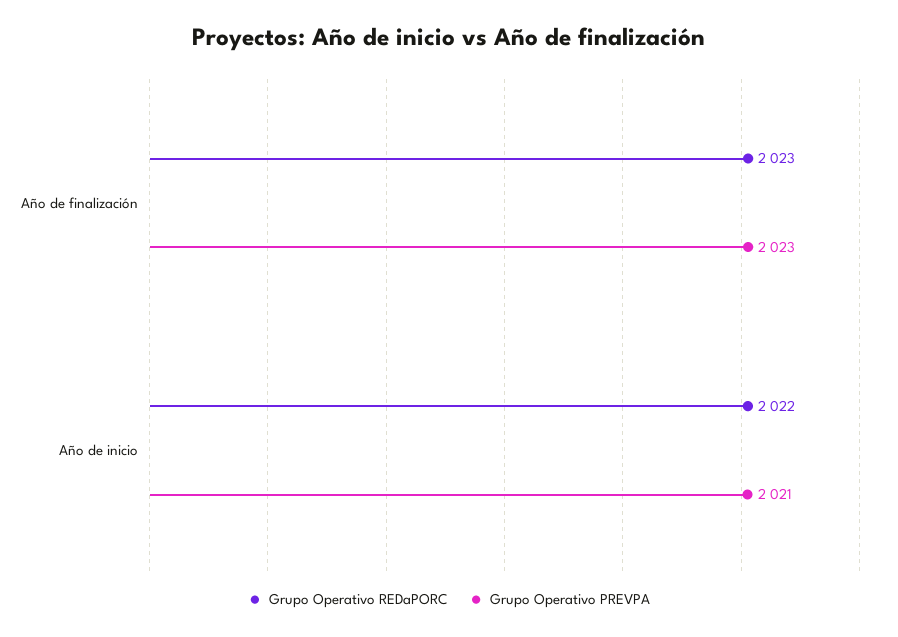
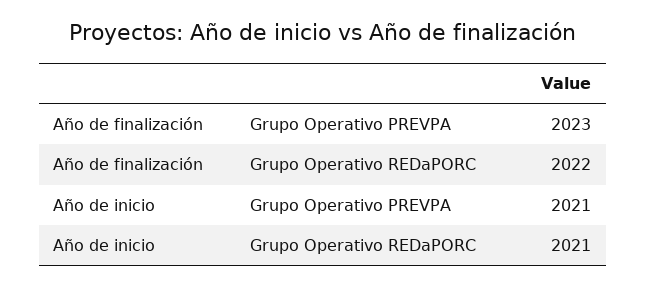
Grupo Operativo REDaPORC, Año de finalización: 2023 -> 2022
Grupo Operativo REDaPORC, Año de inicio: 2022 -> 2021

